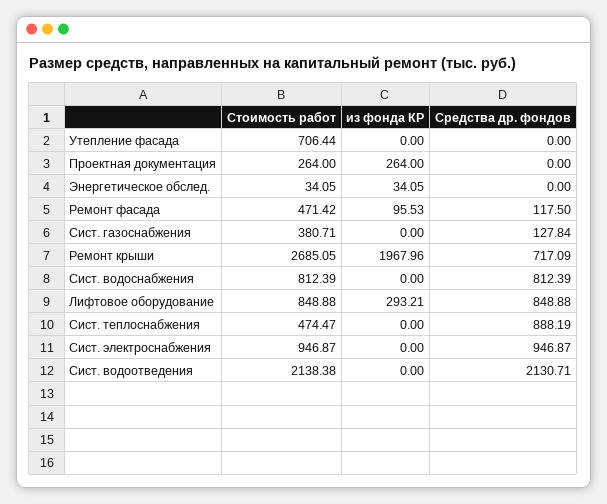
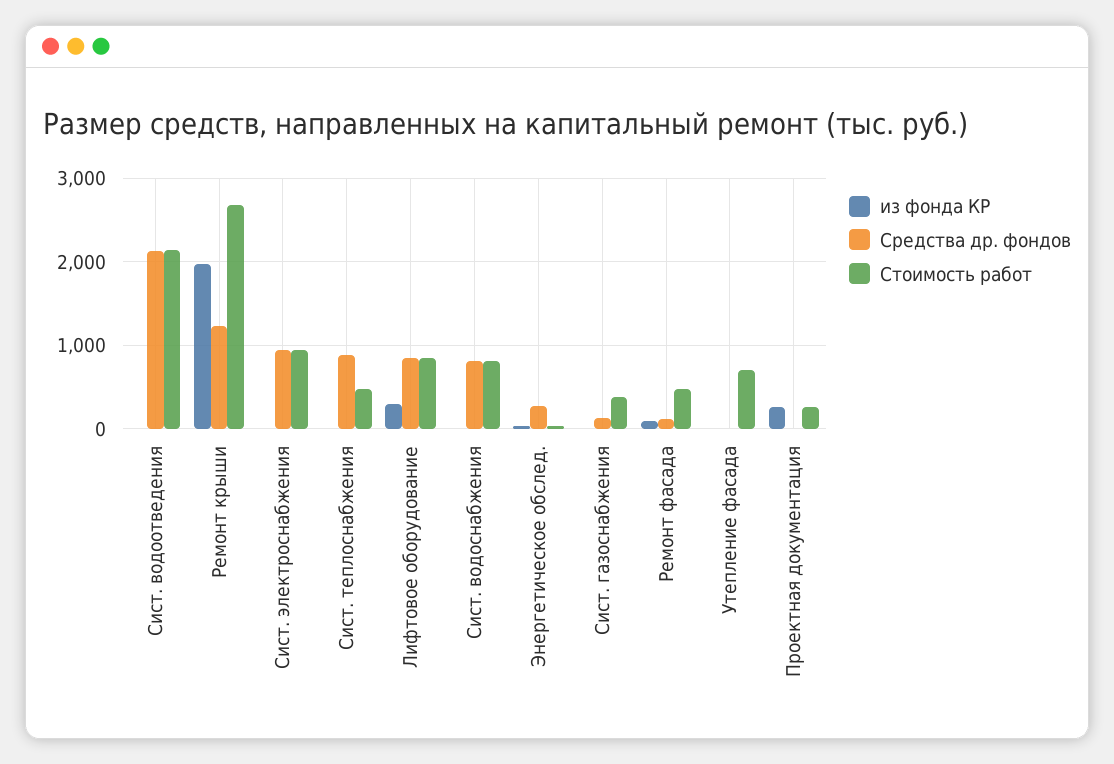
Средства др. фондов, Энергетическое обслед.: 0 -> 300
Средства др. фондов, Ремонт крыши: 717.09 -> 1200

